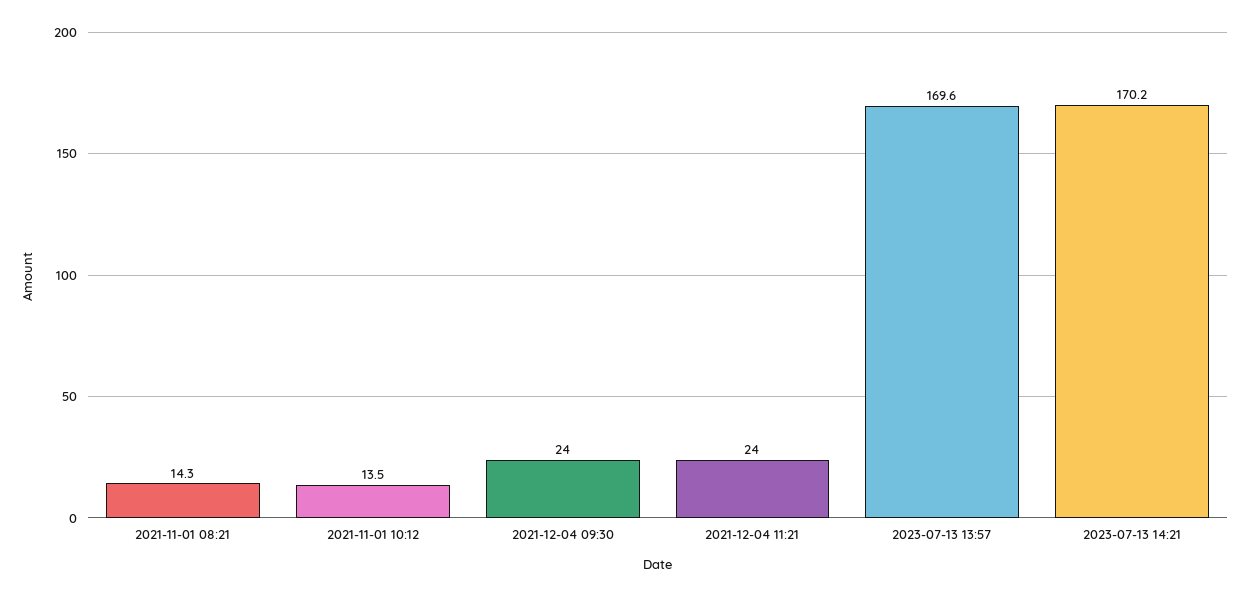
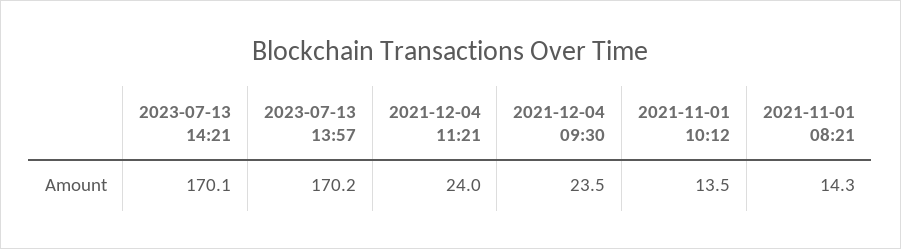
2021-12-04 09:30: 24 -> 23.5
2023-07-13 13:57: 169.6 -> 170.2
2023-07-13 14:21: 170.2 -> 170.1

